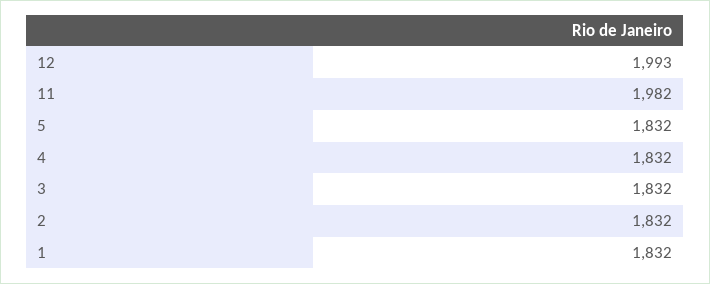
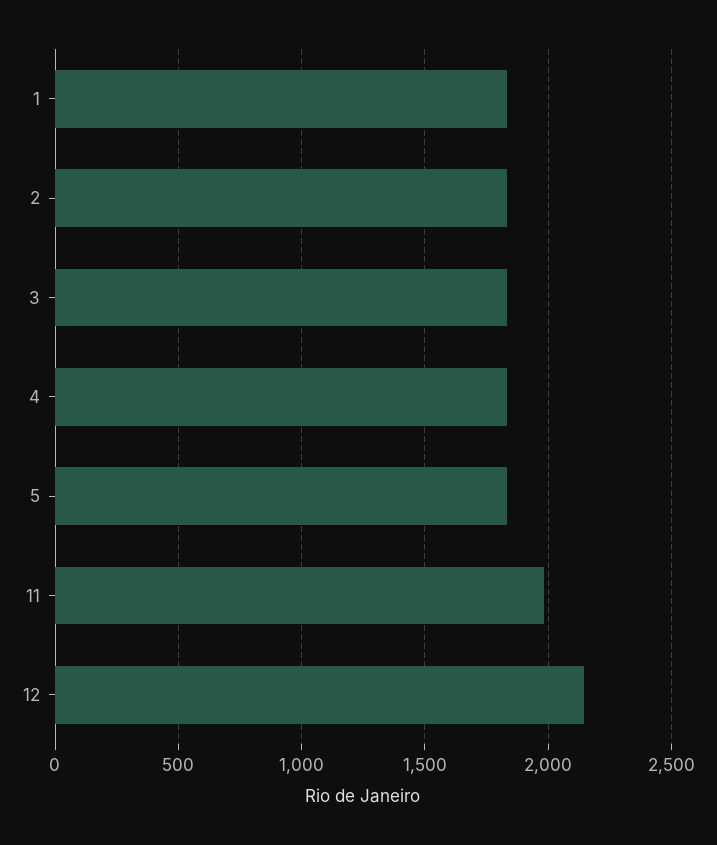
12: 1993 -> 2150

